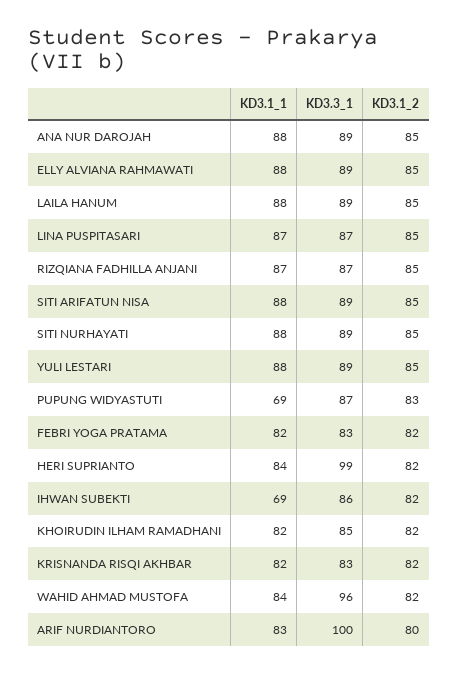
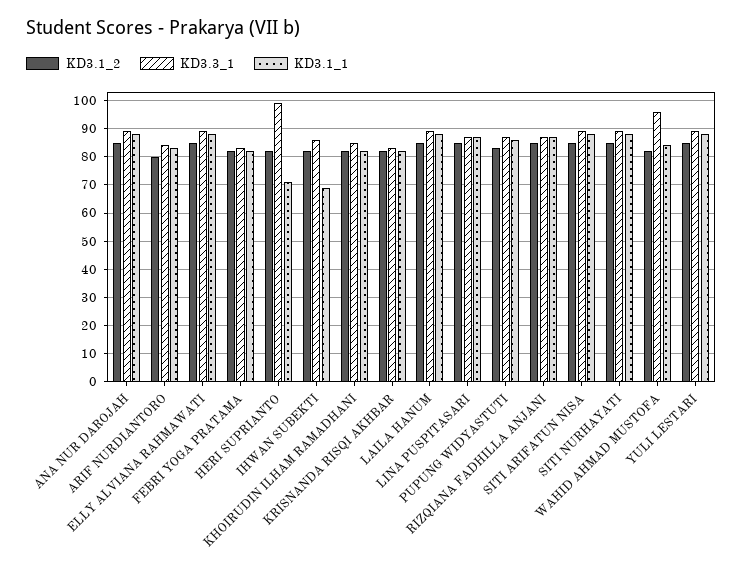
KD3.1_1, PUPUNG WIDYASTUTI: 69 -> 85
KD3.1_1, HERI SUPRIANTO: 84 -> 70
KD3.3_1, ARIF NURDIANTORO: 100 -> 85

